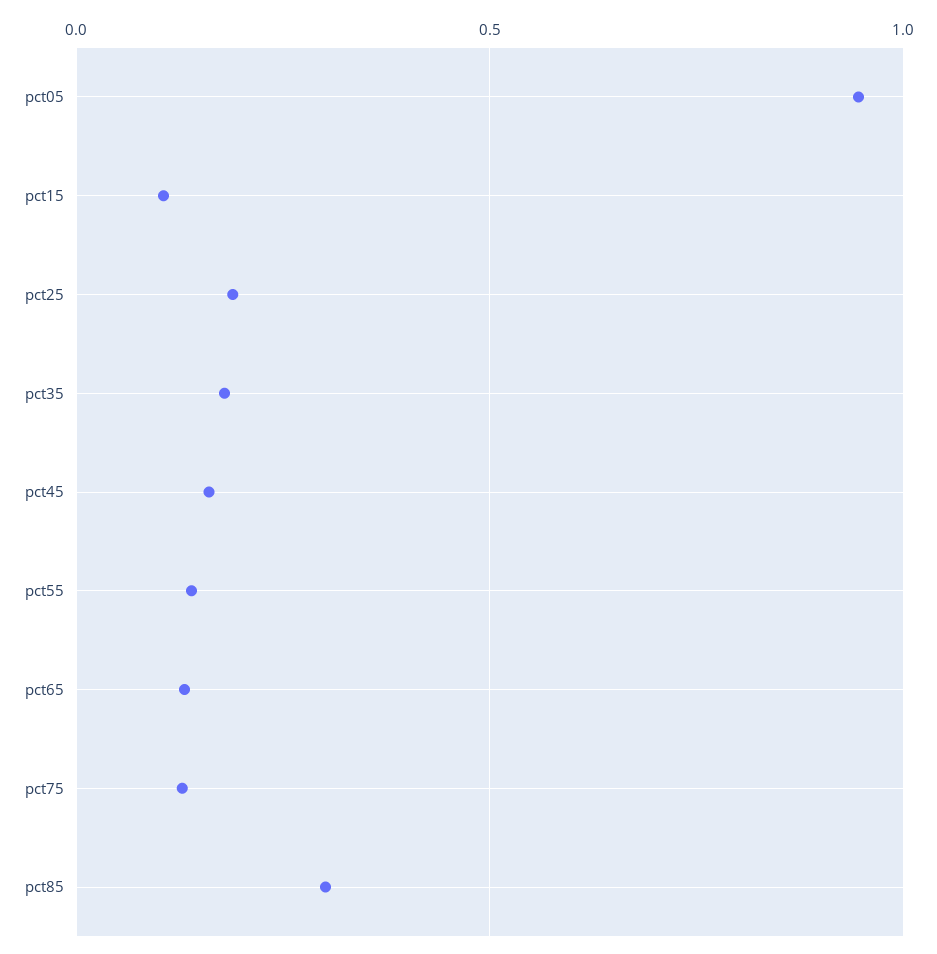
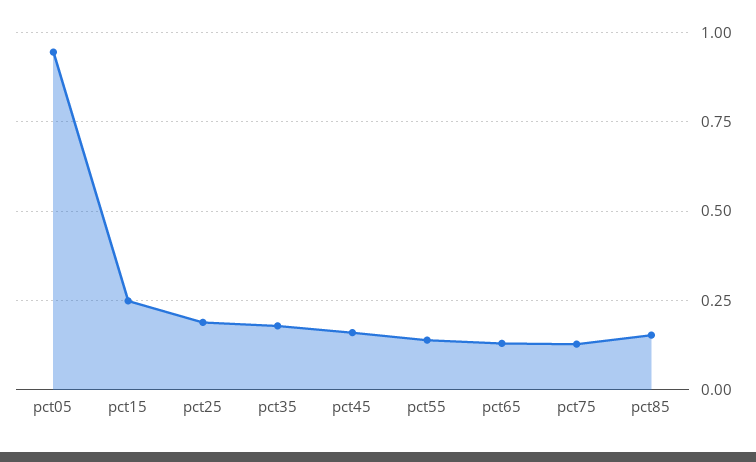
pct15: 0.1 -> 0.25
pct85: 0.3 -> 0.15

